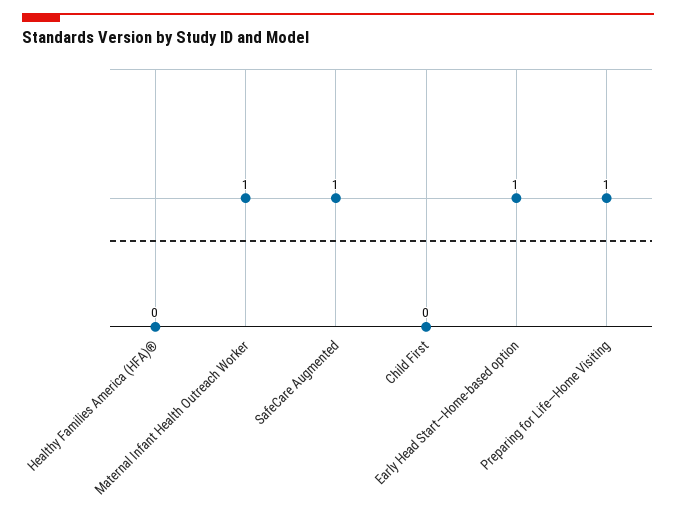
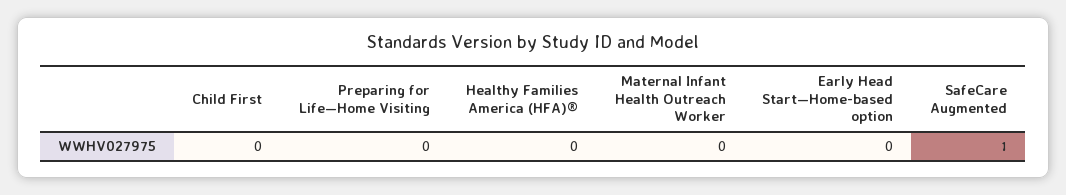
Maternal Infant Health Outreach Worker: 1 -> 0
Early Head Start—Home-based option: 1 -> 0
Preparing for Life—Home Visiting: 1 -> 0

